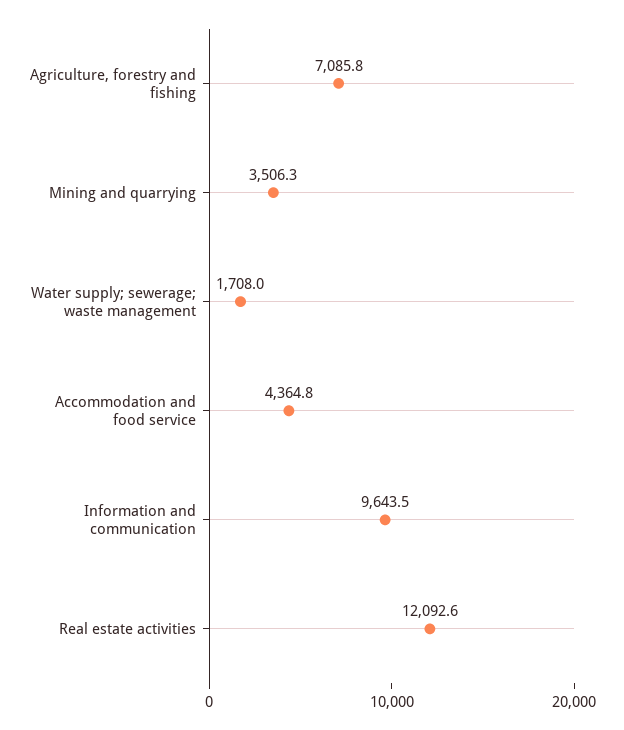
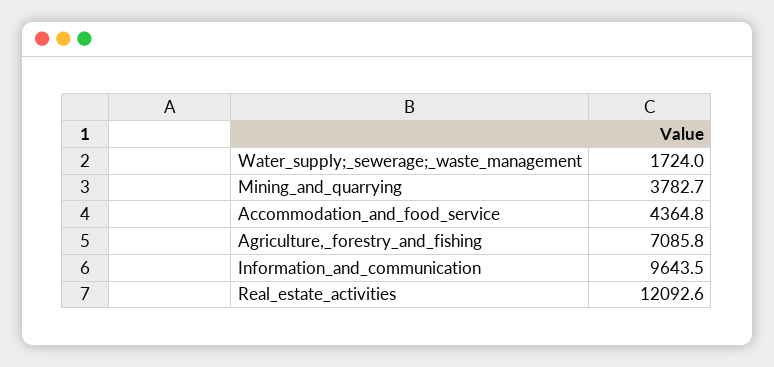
Mining and quarrying: 3506.3 -> 3782.7
Water supply; sewerage; waste management: 1708 -> 1724

